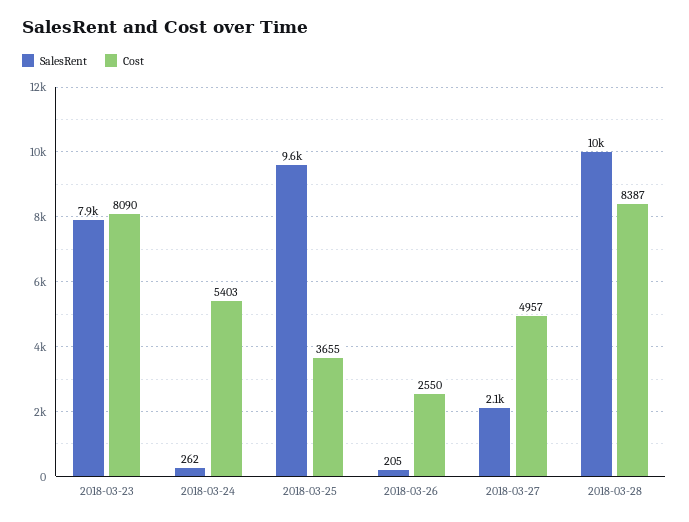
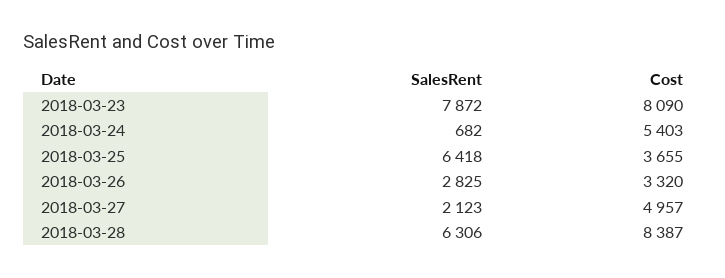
SalesRent, 2018-03-24: 262 -> 682
SalesRent, 2018-03-25: 9600 -> 6418
SalesRent, 2018-03-26: 205 -> 2825
Cost, 2018-03-26: 2550 -> 3320
SalesRent, 2018-03-28: 10000 -> 6306

